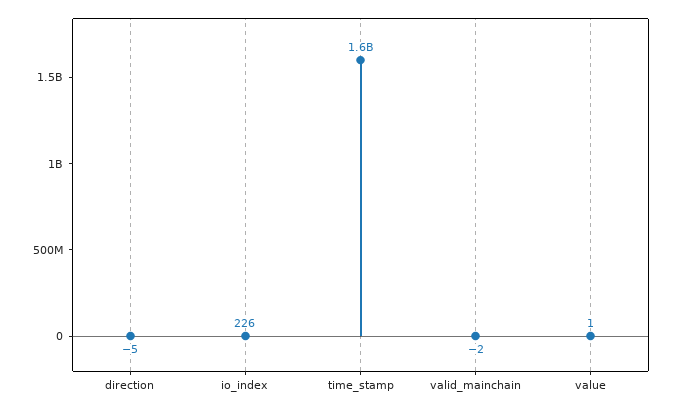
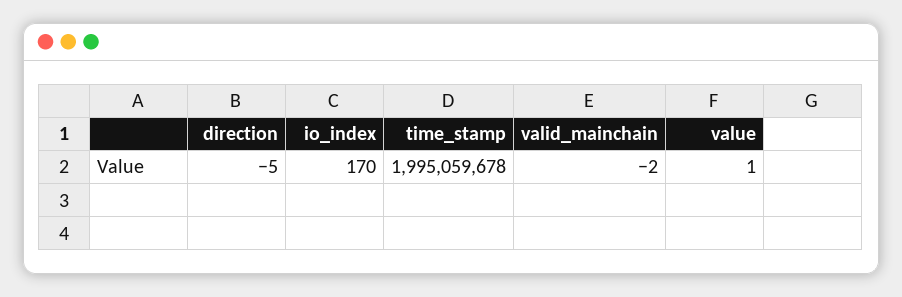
io_index: 226 -> 170
time_stamp: 1600000000 -> 1995059678

